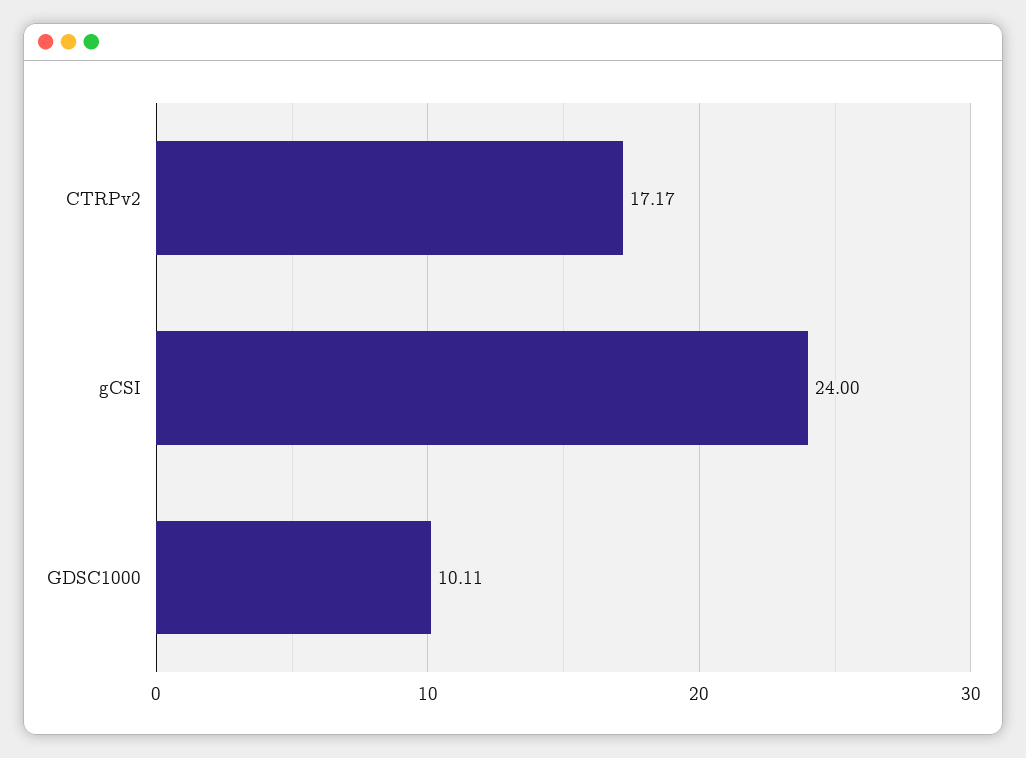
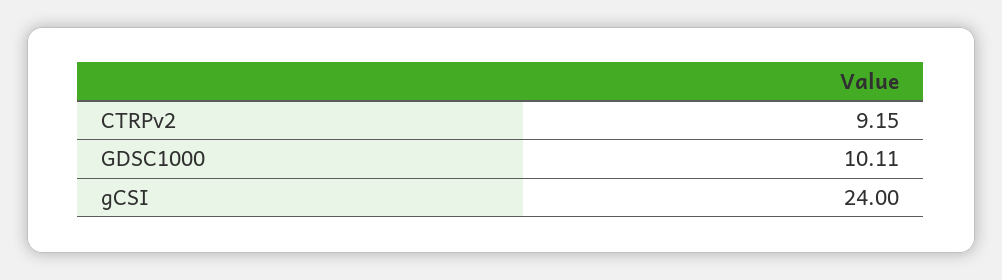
CTRPv2: 17.17 -> 9.15

